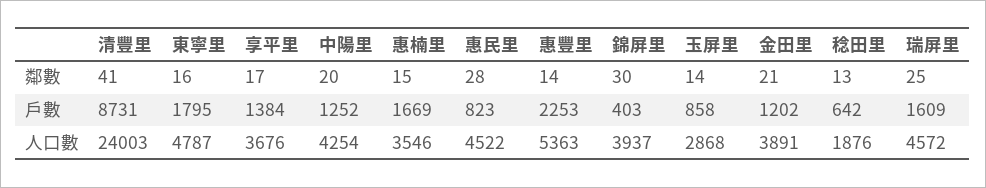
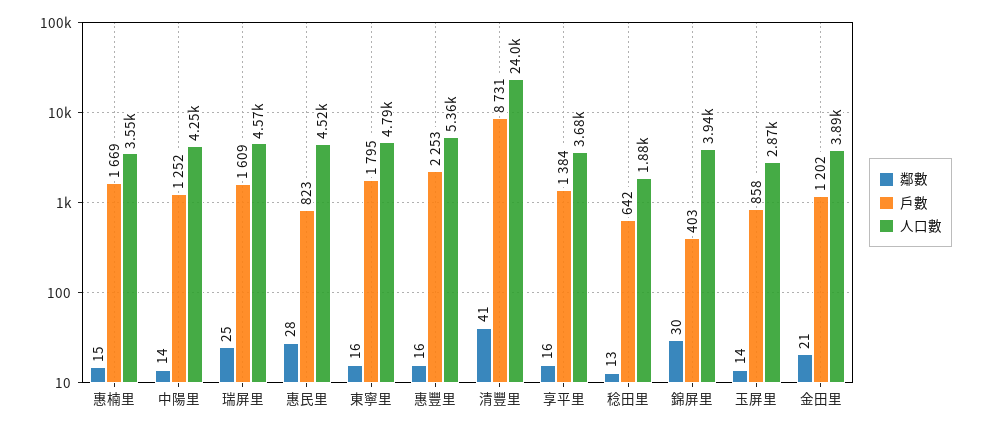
鄰數, 享平里: 17 -> 16
鄰數, 中陽里: 20 -> 14
鄰數, 惠豐里: 14 -> 16

